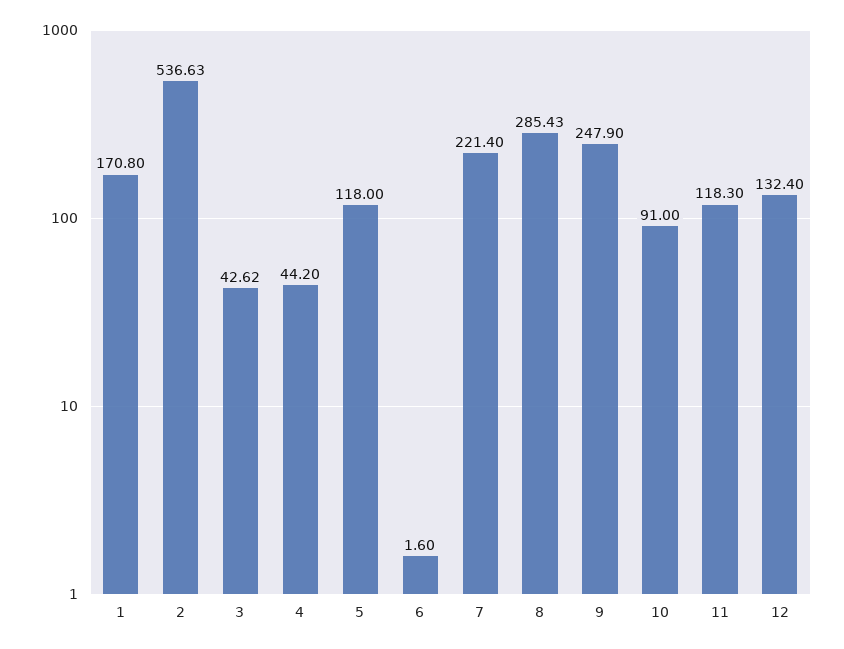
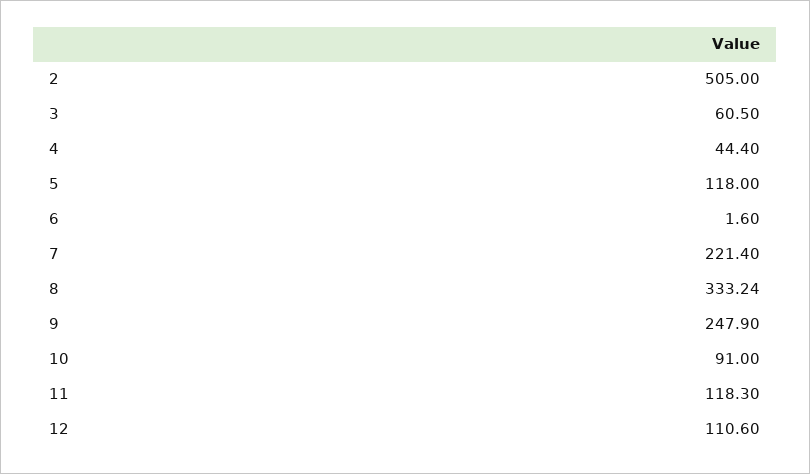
1: 170.8 -> none
2: 536.63 -> 505
3: 42.62 -> 60.5
4: 44.2 -> 44.4
8: 285.43 -> 333.24
12: 132.4 -> 110.6

